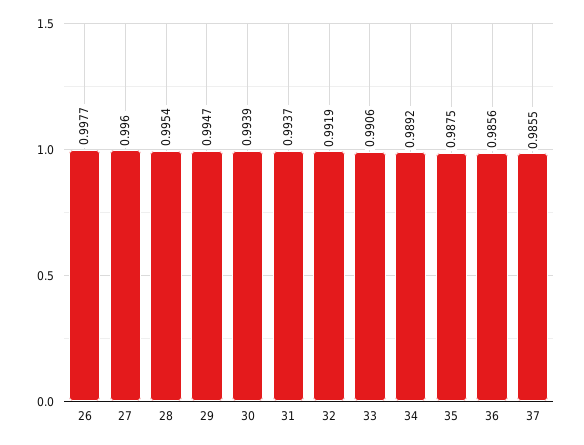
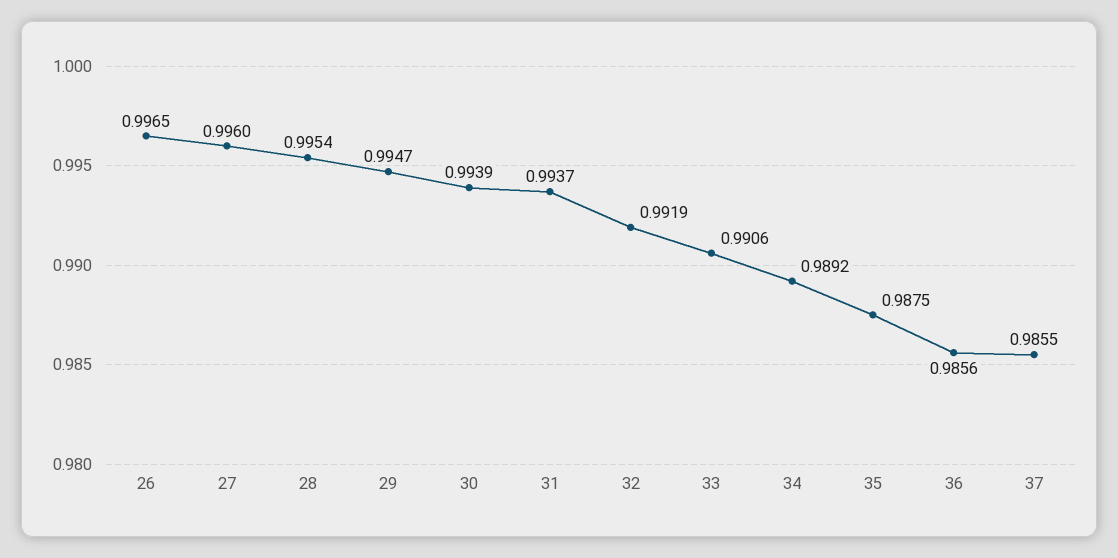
26: 0.9977 -> 0.9965

